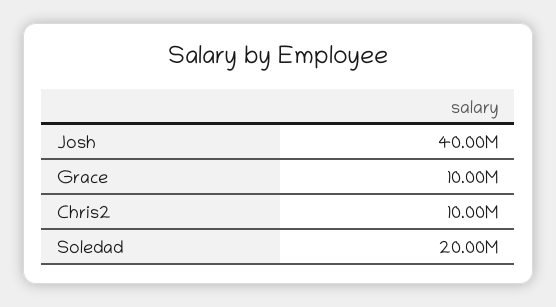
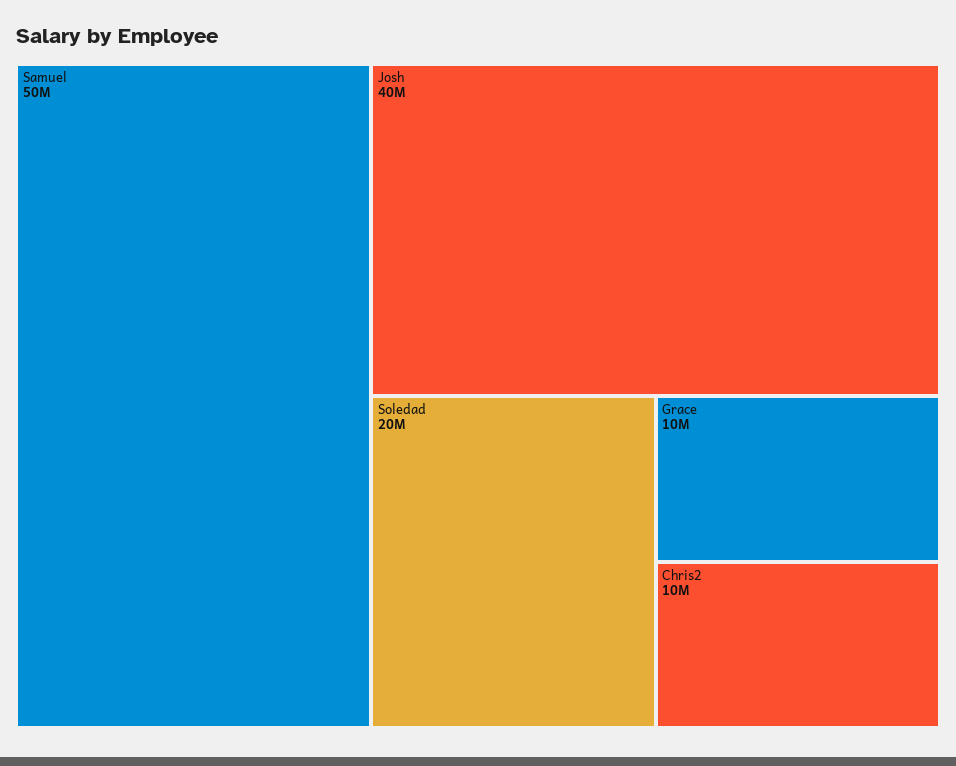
Samuel: none -> 50000000

